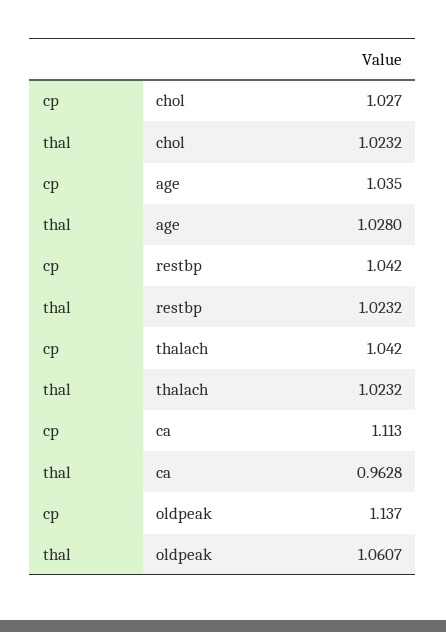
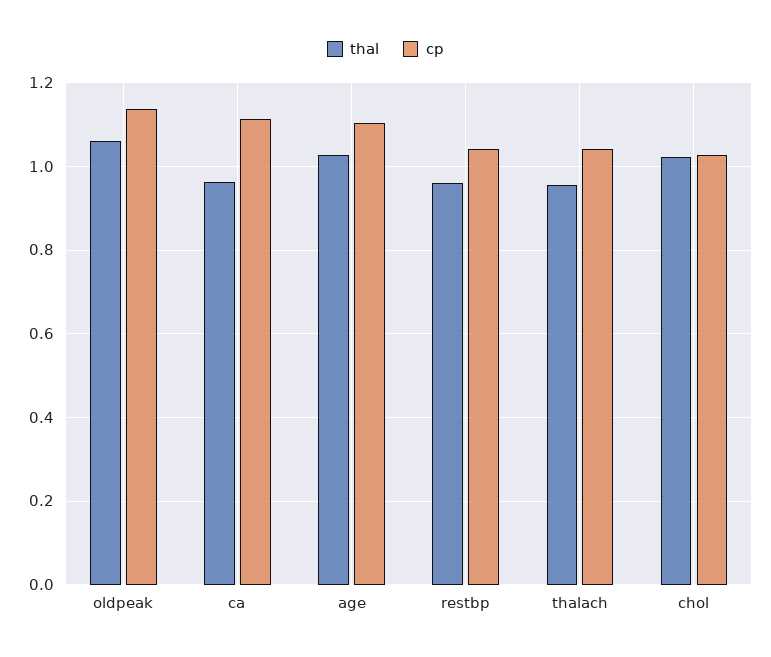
cp, age: 1.035 -> 1.1
thal, restbp: 1.0232 -> 0.96
thal, thalach: 1.0232 -> 0.96

